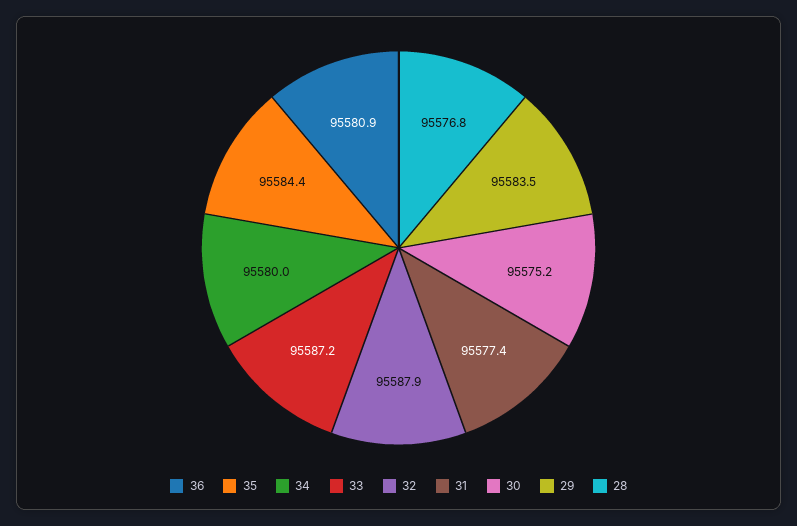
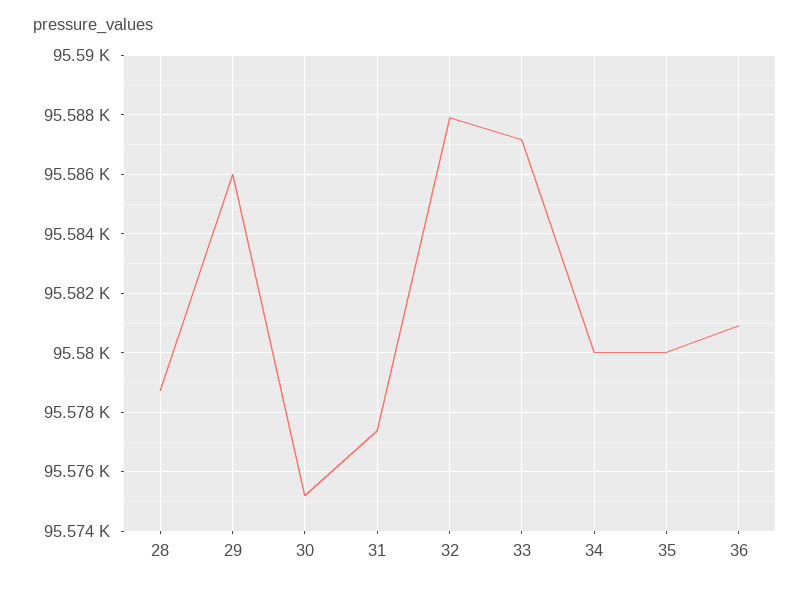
35: 95584.4 -> 95580
29: 95583.5 -> 95586
28: 95576.8 -> 95578.75

